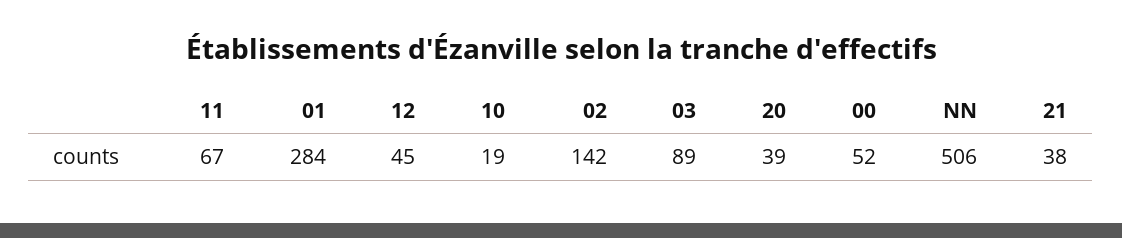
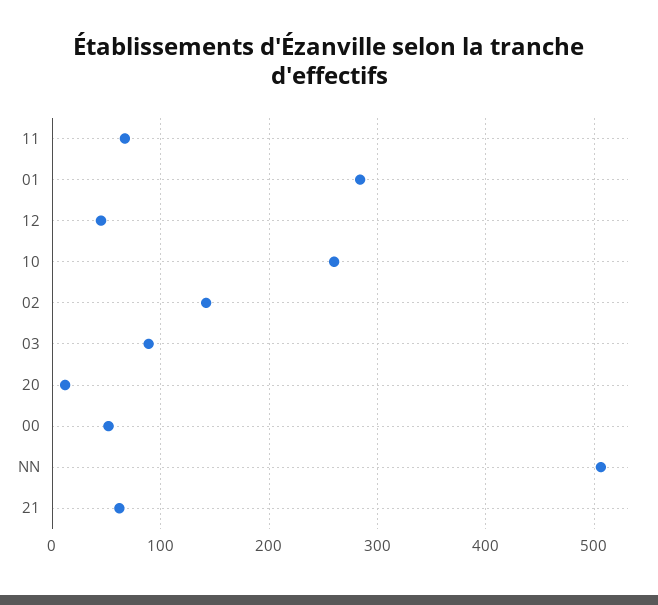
10: 19 -> 260
20: 39 -> 10
21: 38 -> 60

